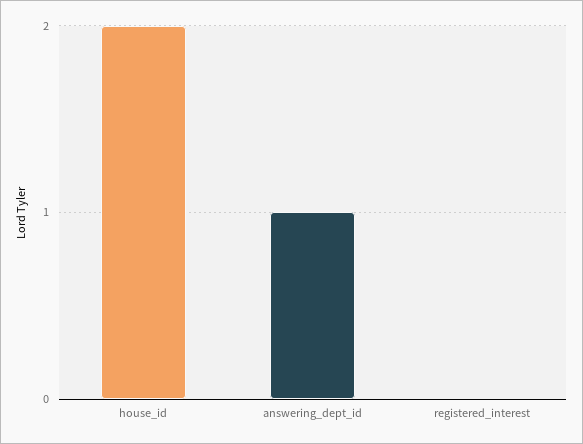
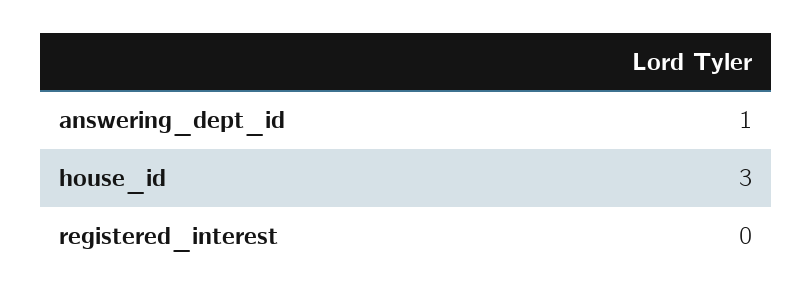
house_id: 2 -> 3

